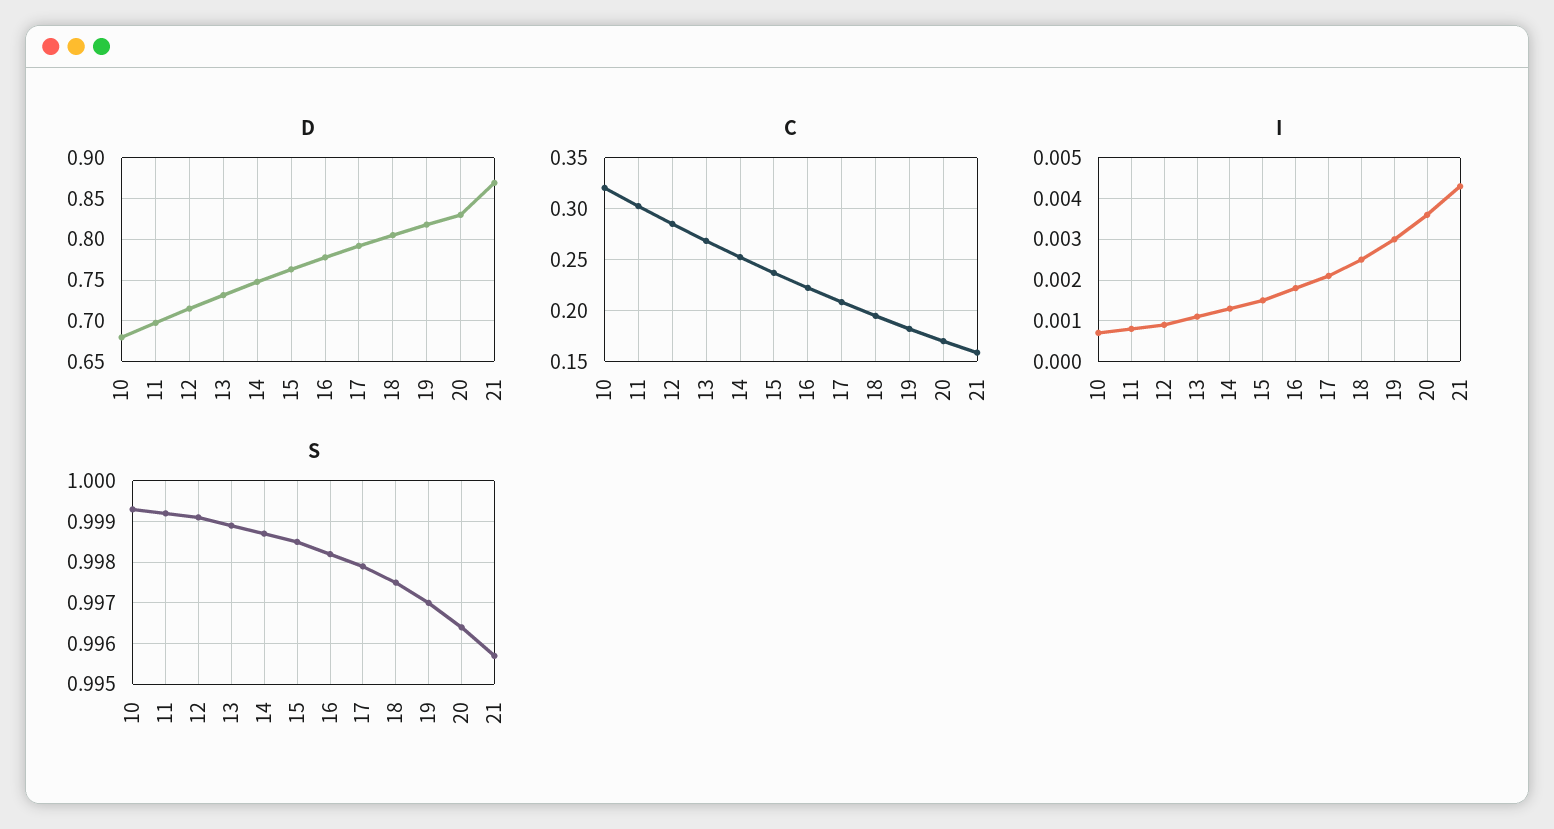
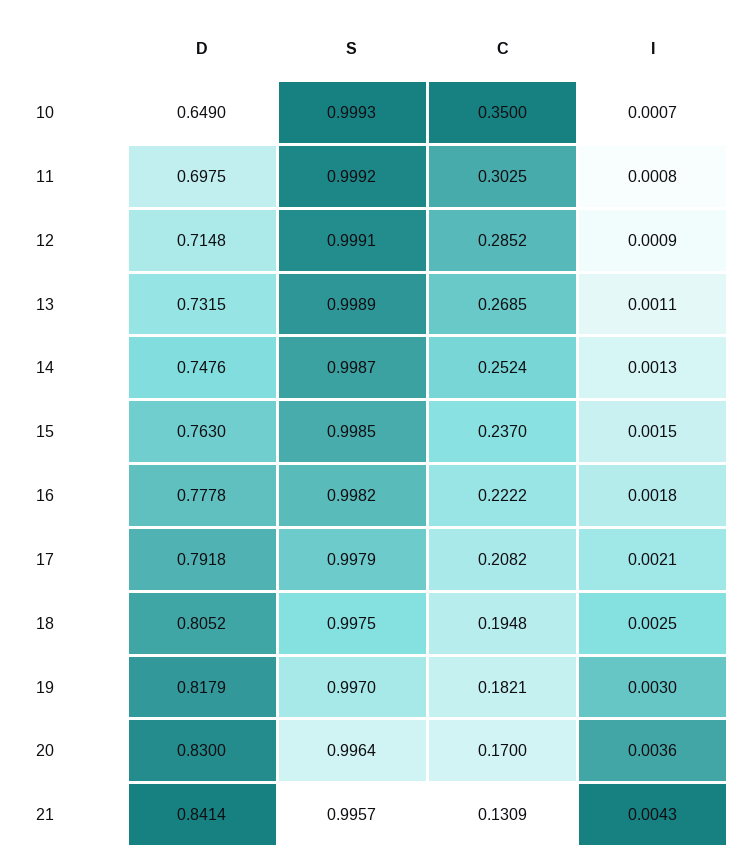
D, 10: 0.68 -> 0.649
D, 21: 0.87 -> 0.8414
C, 10: 0.32 -> 0.35
C, 21: 0.16 -> 0.1309

